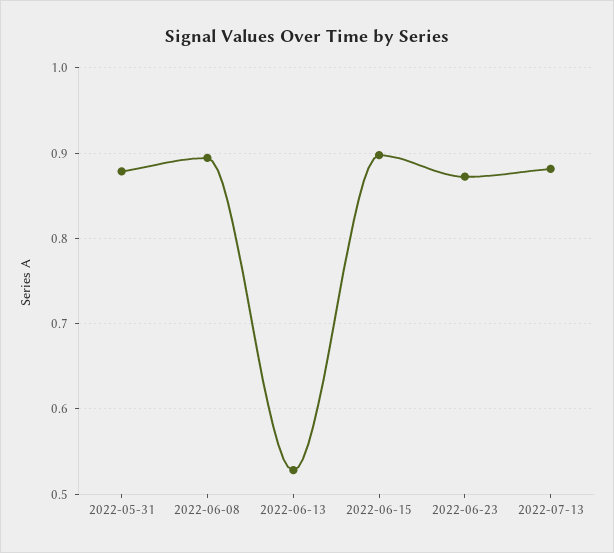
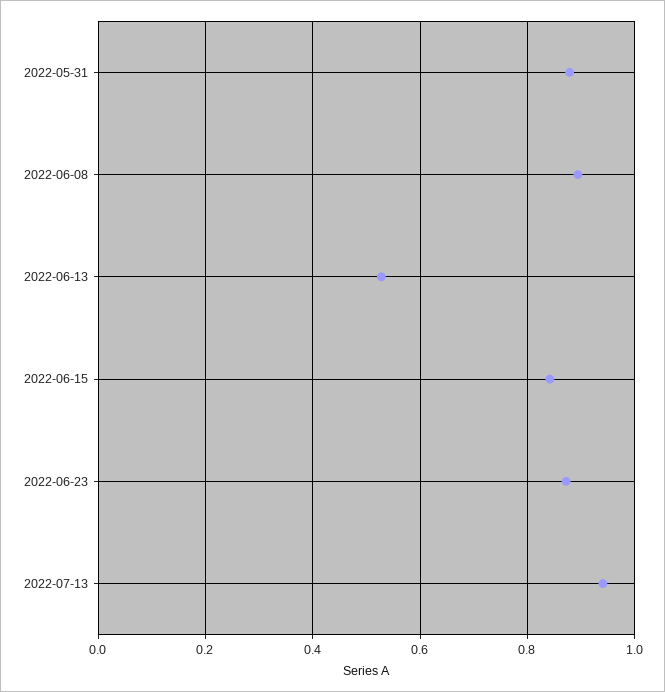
2022-06-15: 0.9 -> 0.84
2022-07-13: 0.88 -> 0.94

